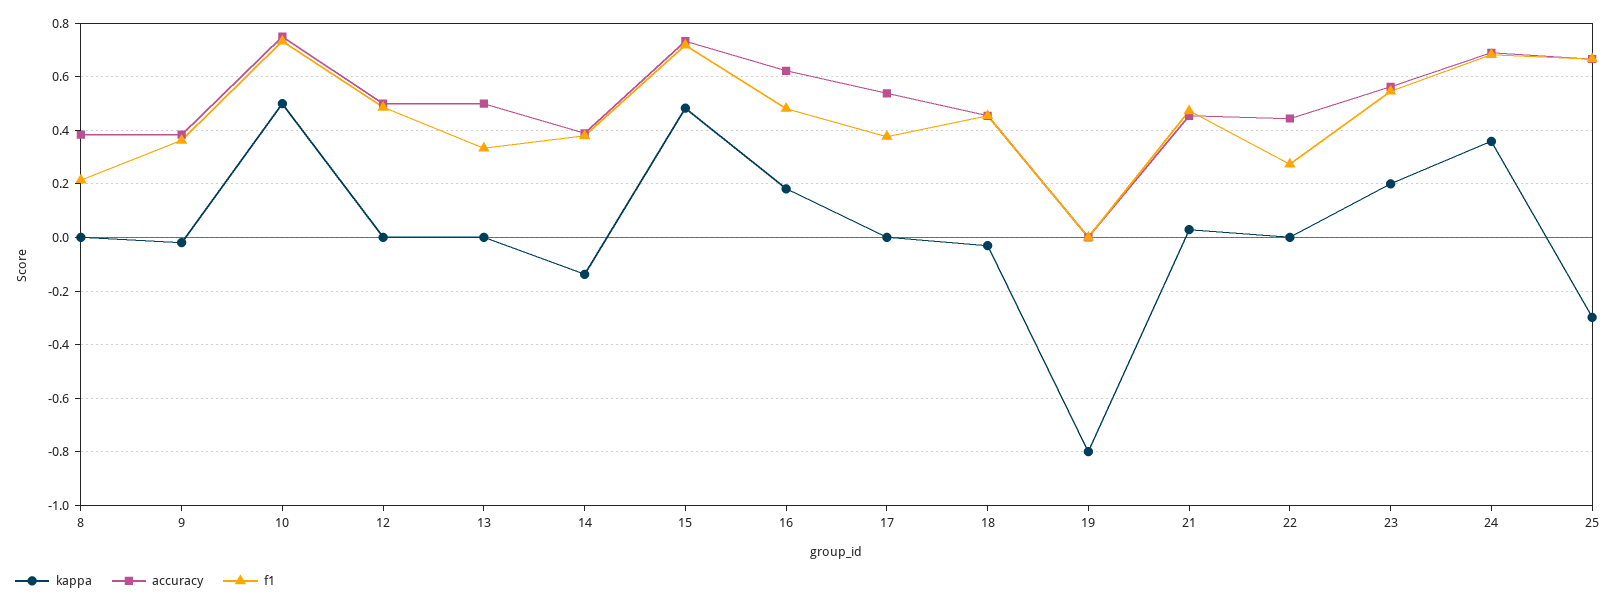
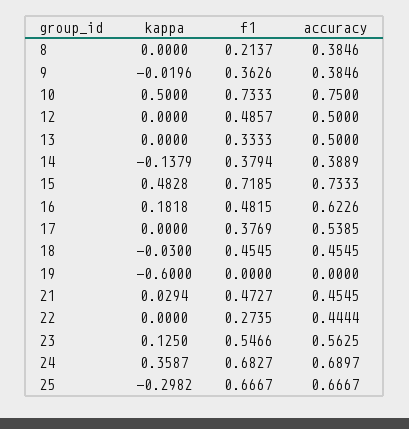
kappa, 19: -0.8 -> -0.6
kappa, 23: 0.2 -> 0.125

